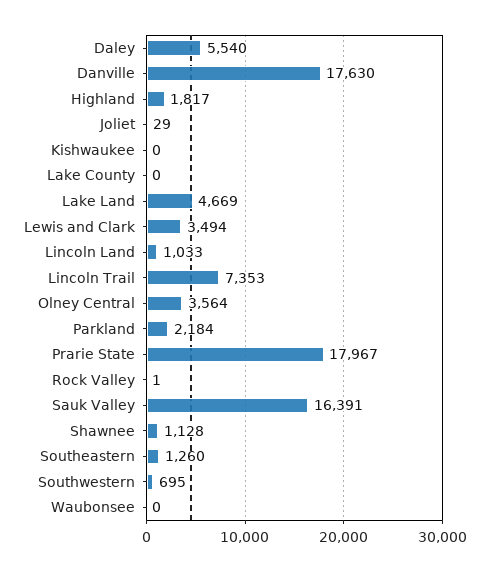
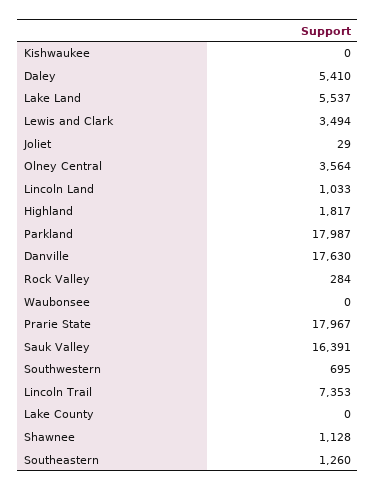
Daley: 5540 -> 5410
Lake Land: 4669 -> 5537
Parkland: 2184 -> 17987
Rock Valley: 1 -> 284

